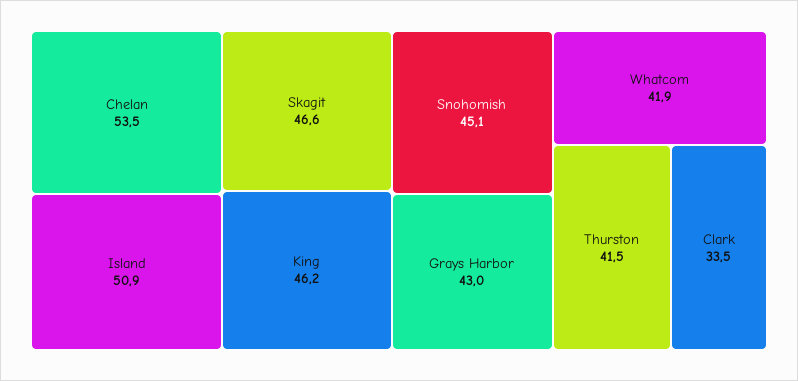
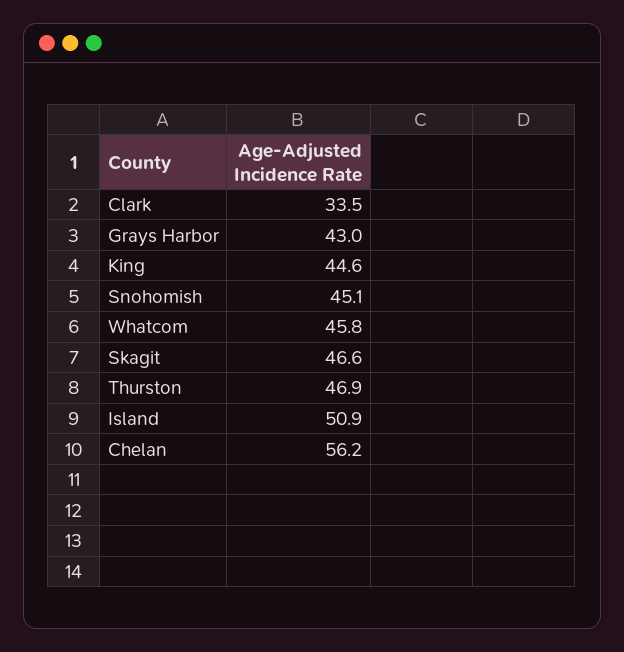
Chelan: 53.5 -> 56.2
King: 46.2 -> 44.6
Whatcom: 41.9 -> 45.8
Thurston: 41.5 -> 46.9

